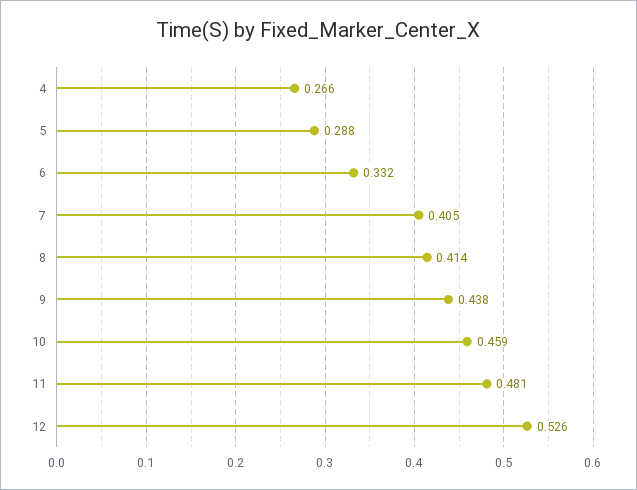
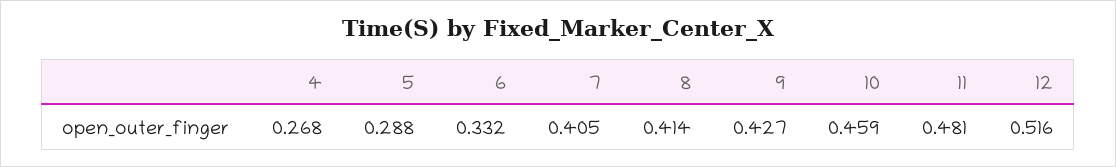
4: 0.266 -> 0.268
9: 0.438 -> 0.427
12: 0.526 -> 0.516

